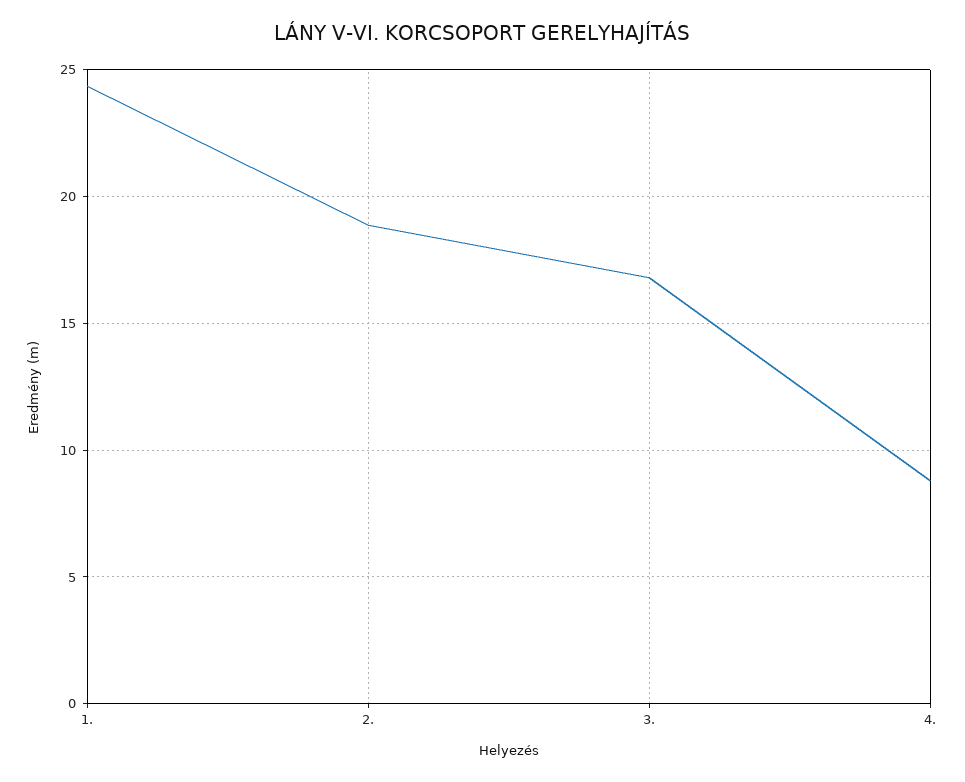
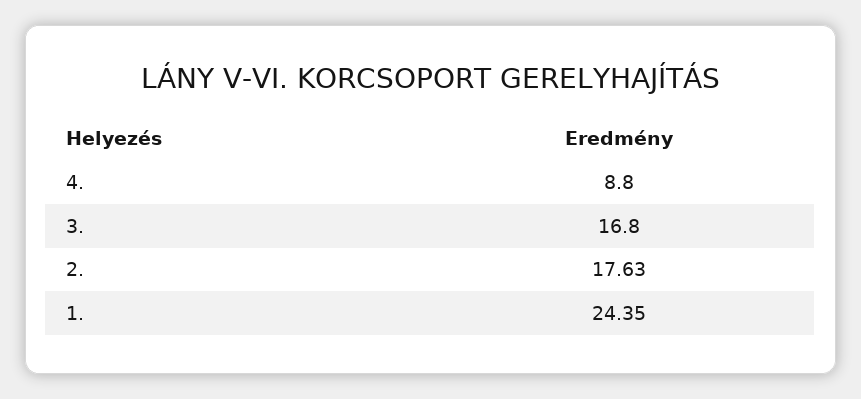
2.: 19 -> 17.63

